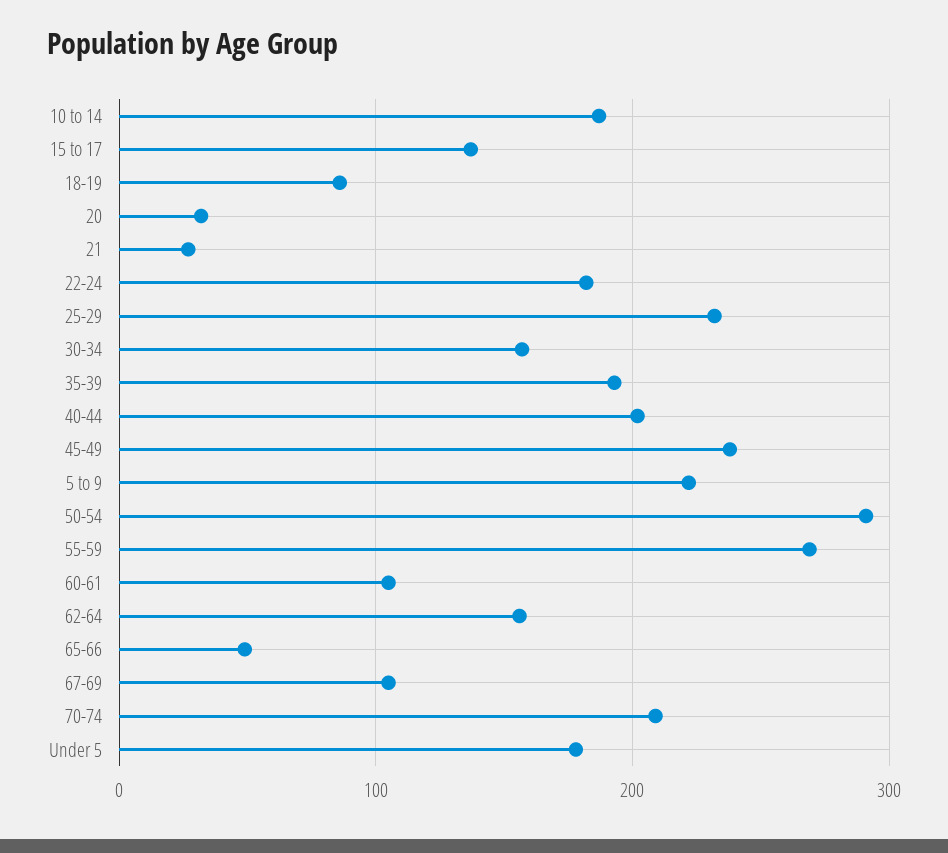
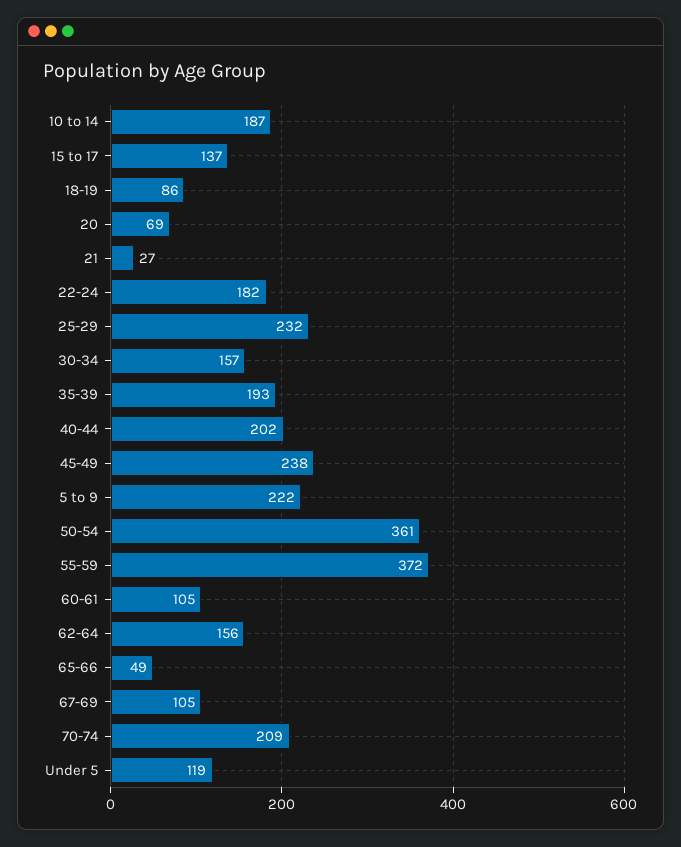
20: 30 -> 69
50-54: 290 -> 361
55-59: 270 -> 372
Under 5: 180 -> 119

